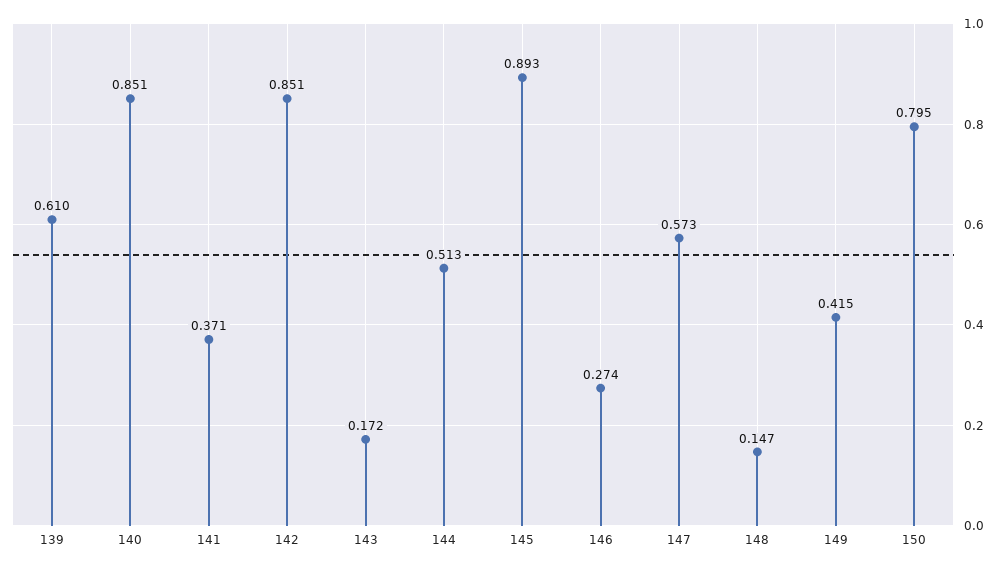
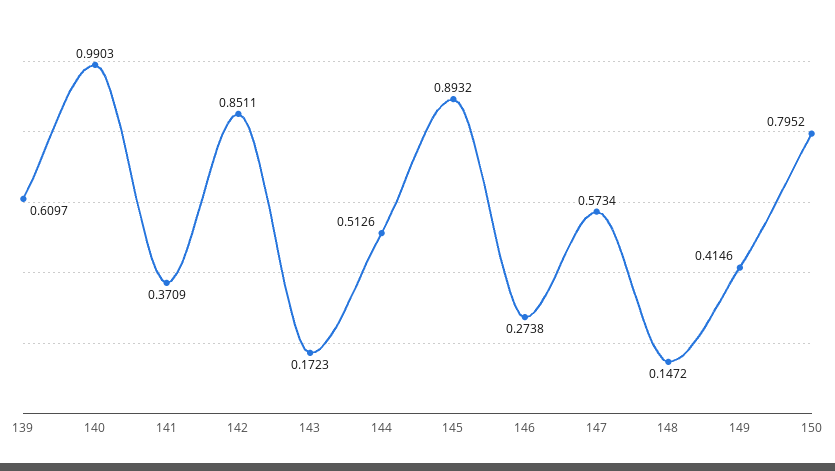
140: 0.851 -> 0.9903

